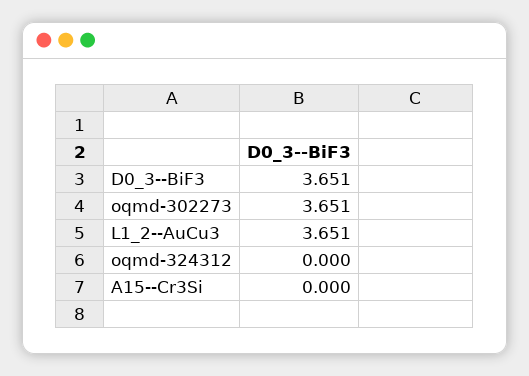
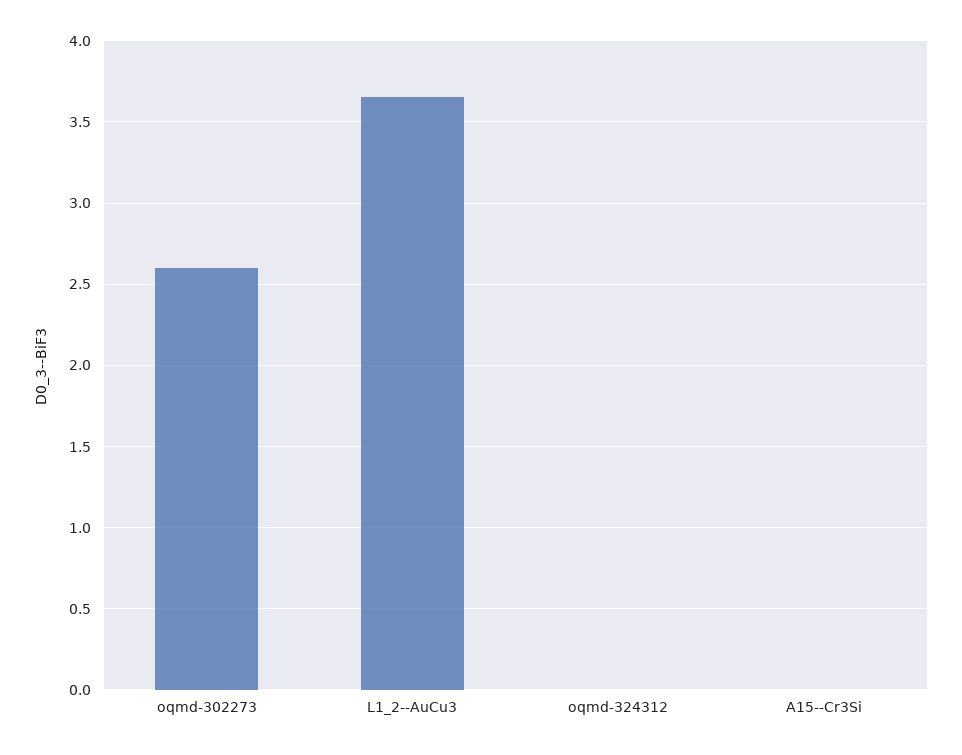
D0_3--BiF3: 3.651 -> none
oqmd-302273: 3.651 -> 2.6

